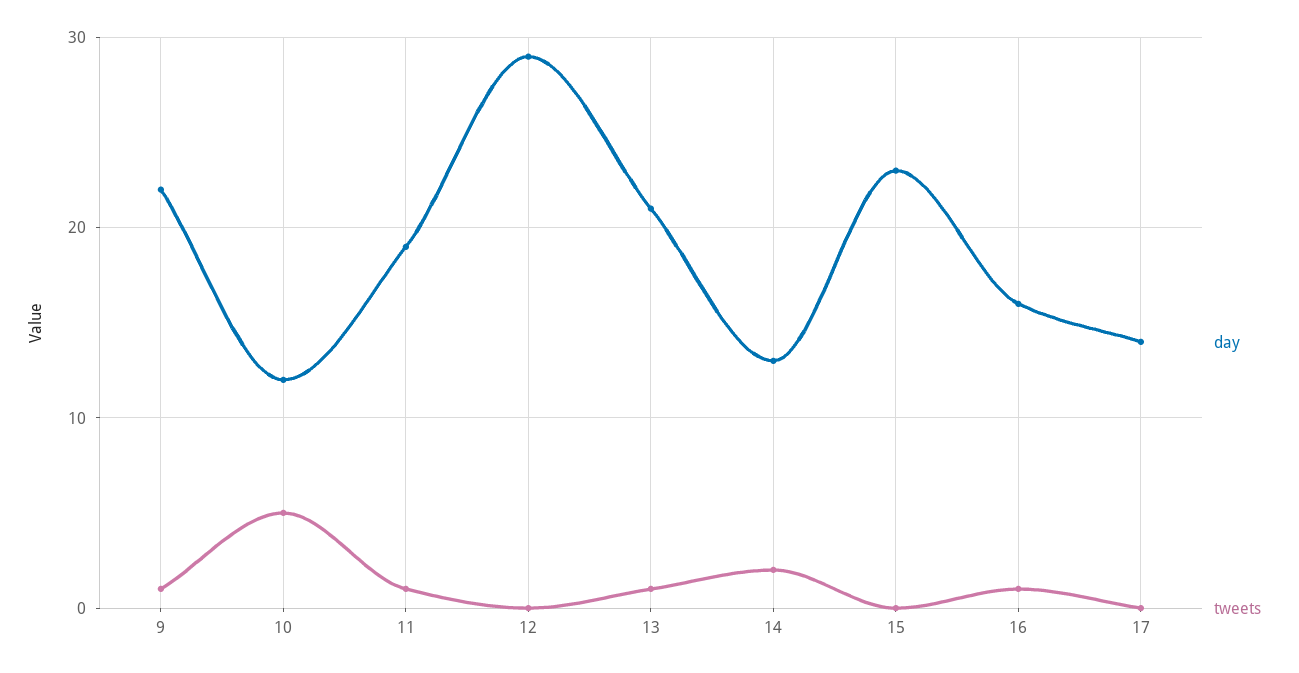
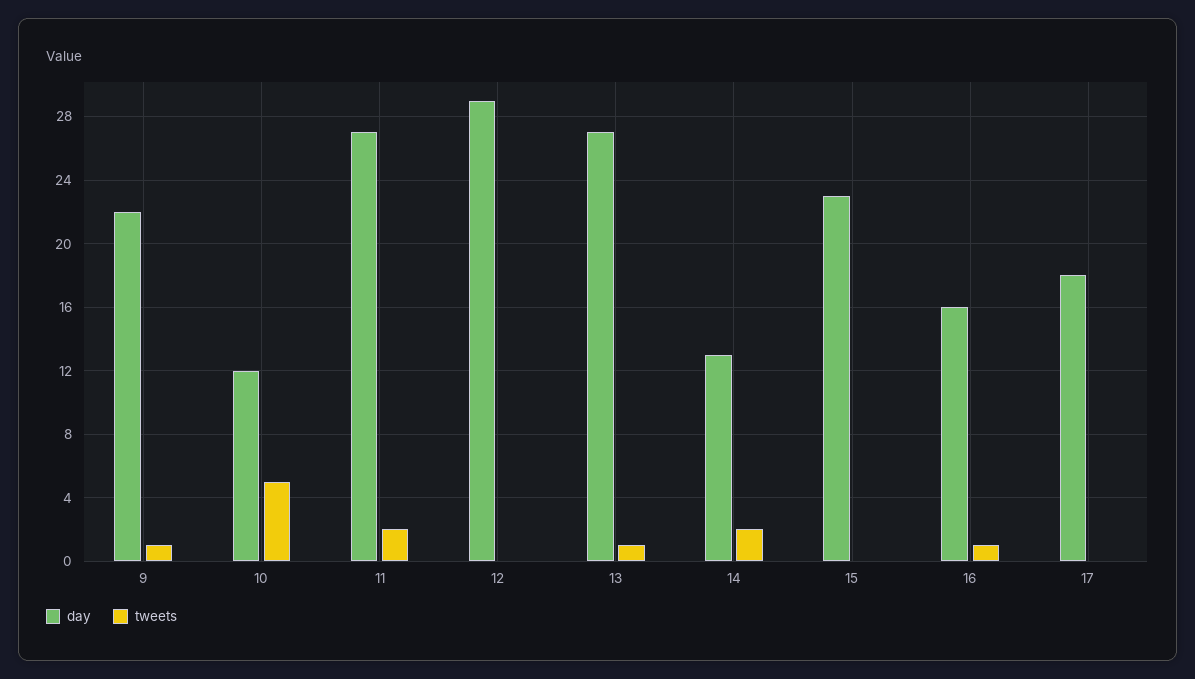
day, 11: 19 -> 27
tweets, 11: 1 -> 2
day, 13: 21 -> 27
day, 17: 14 -> 18

